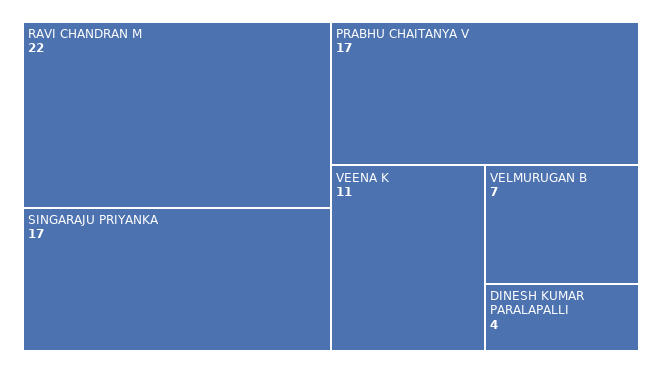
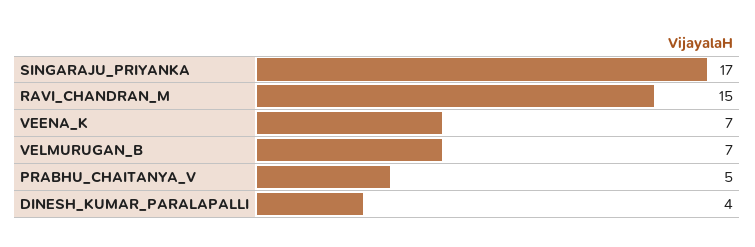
RAVI CHANDRAN M: 22 -> 15
PRABHU CHAITANYA V: 17 -> 5
VEENA K: 11 -> 7

